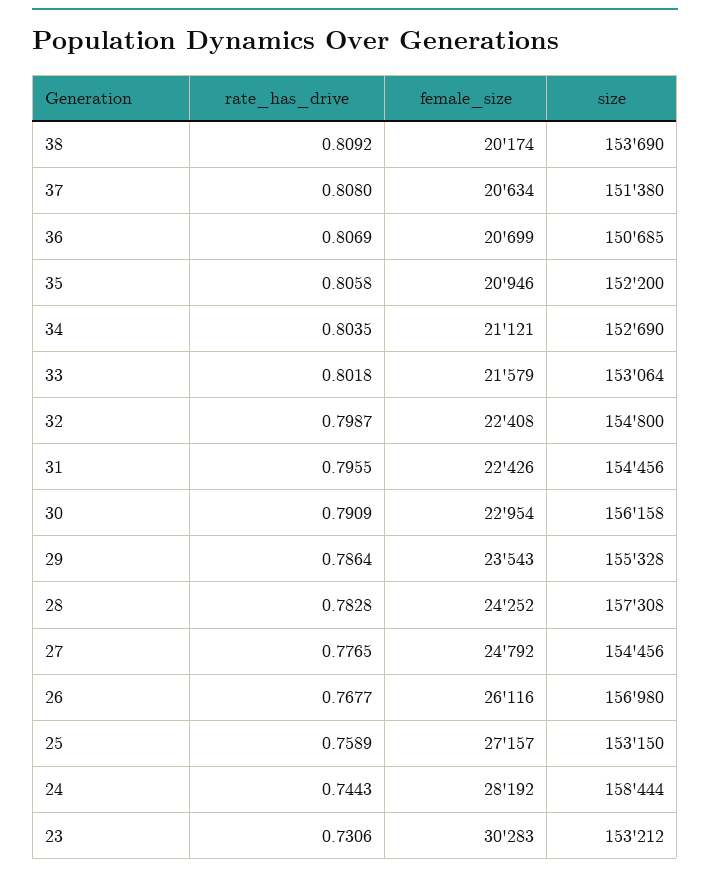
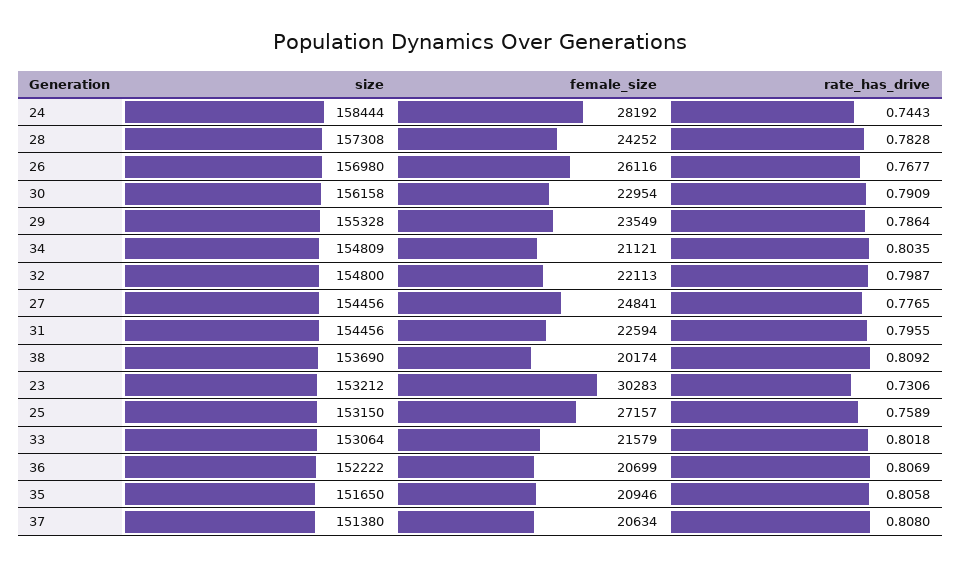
size, 36: 150685 -> 152222
size, 35: 152200 -> 151650
size, 34: 152690 -> 154809
female_size, 32: 22408 -> 22113
female_size, 31: 22426 -> 22594
female_size, 29: 23543 -> 23549
female_size, 27: 24792 -> 24841

